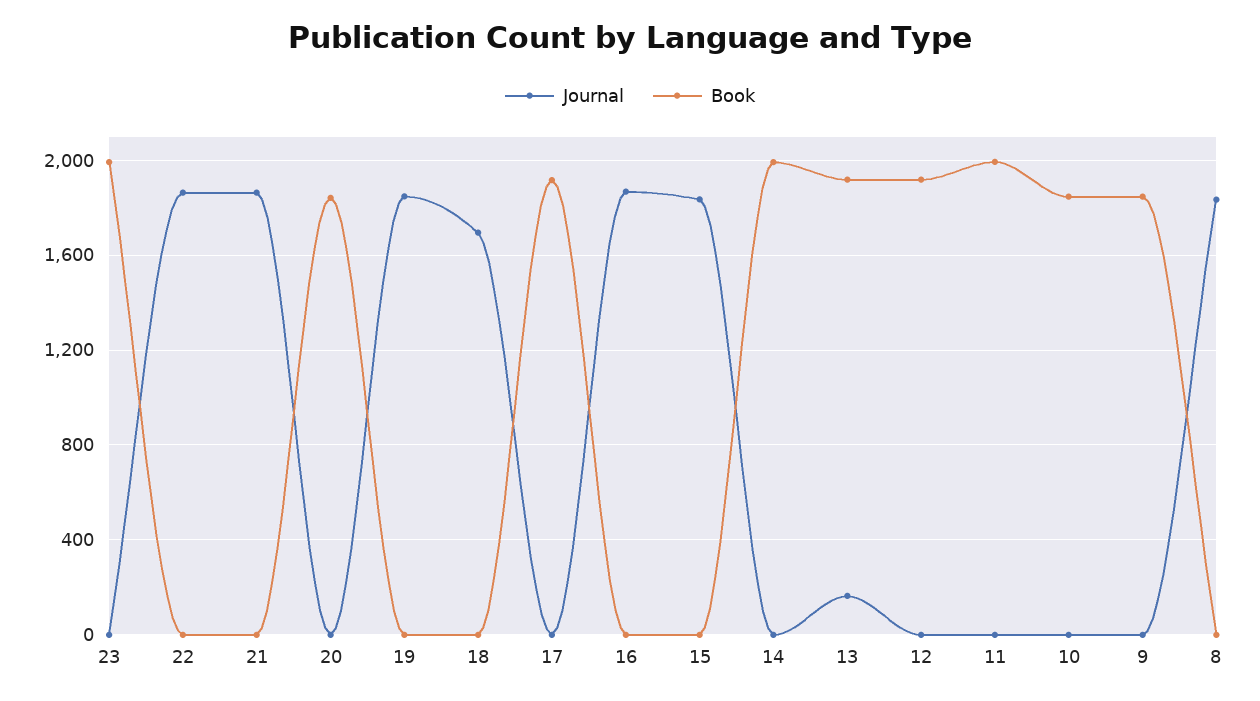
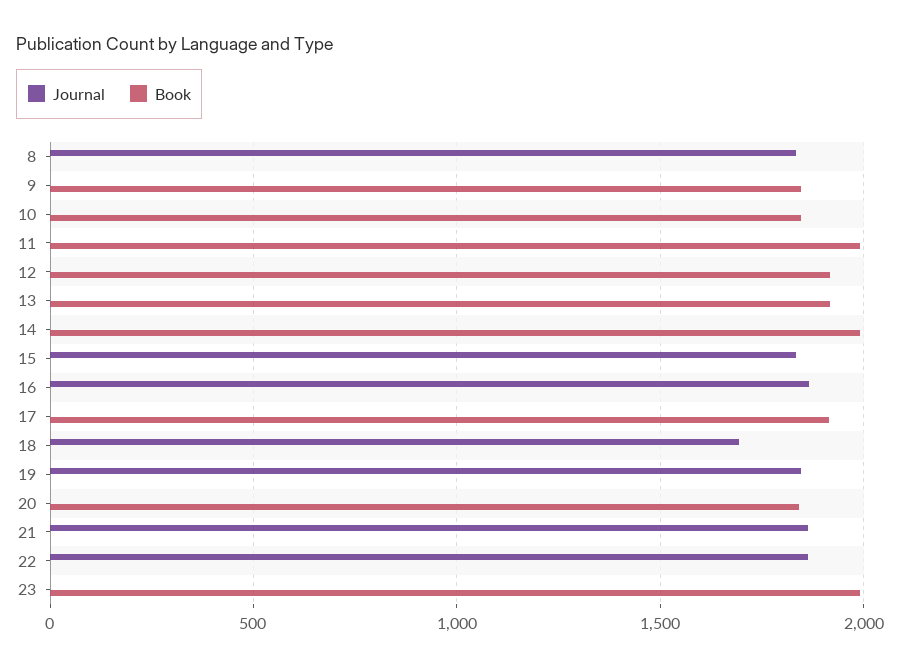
Journal, 13: 150 -> 0

